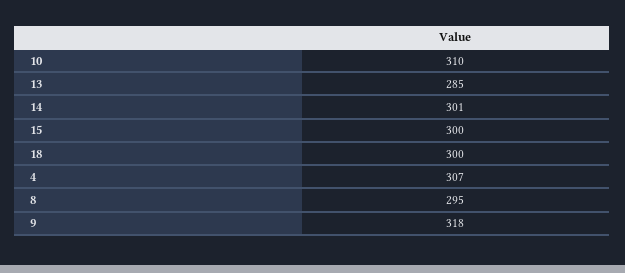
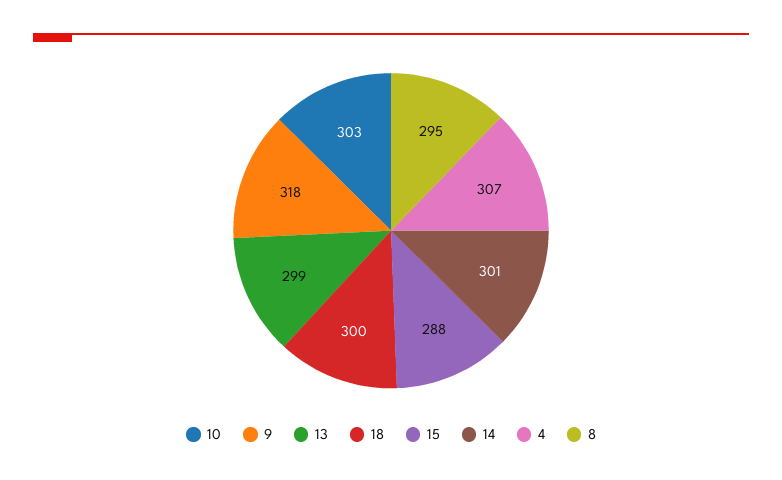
10: 310 -> 303
13: 285 -> 299
15: 300 -> 288

